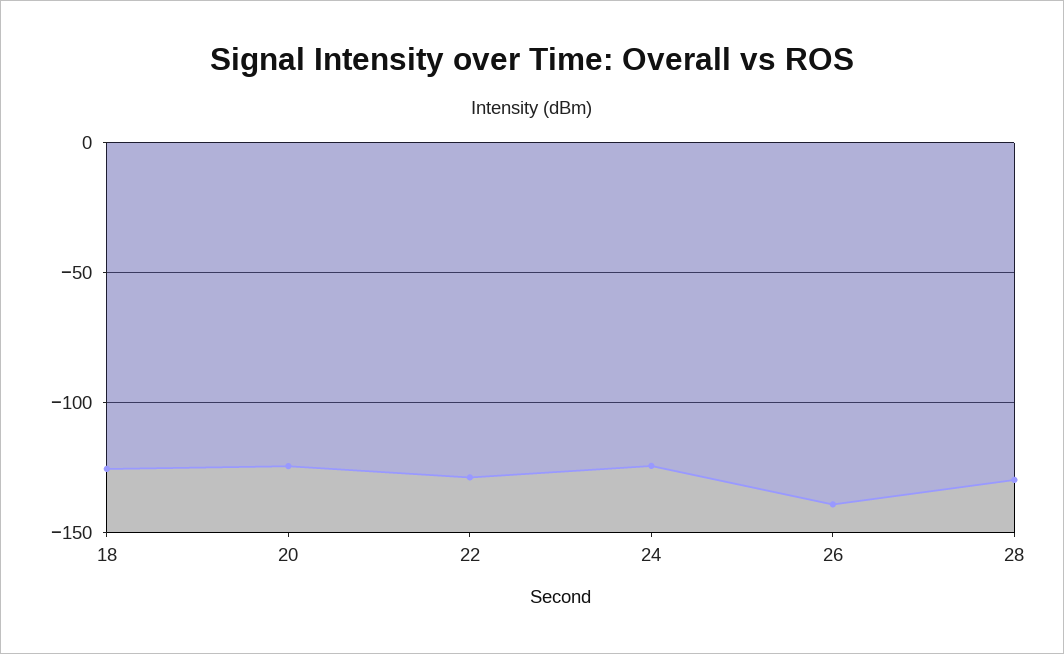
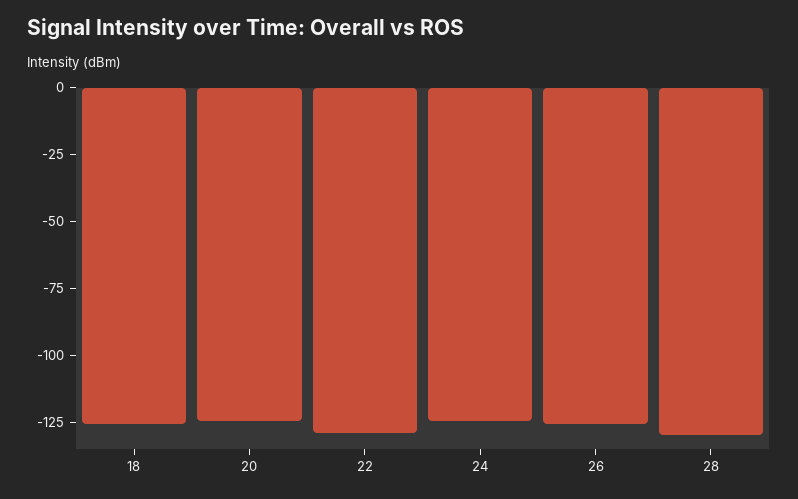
26: -140 -> -125

